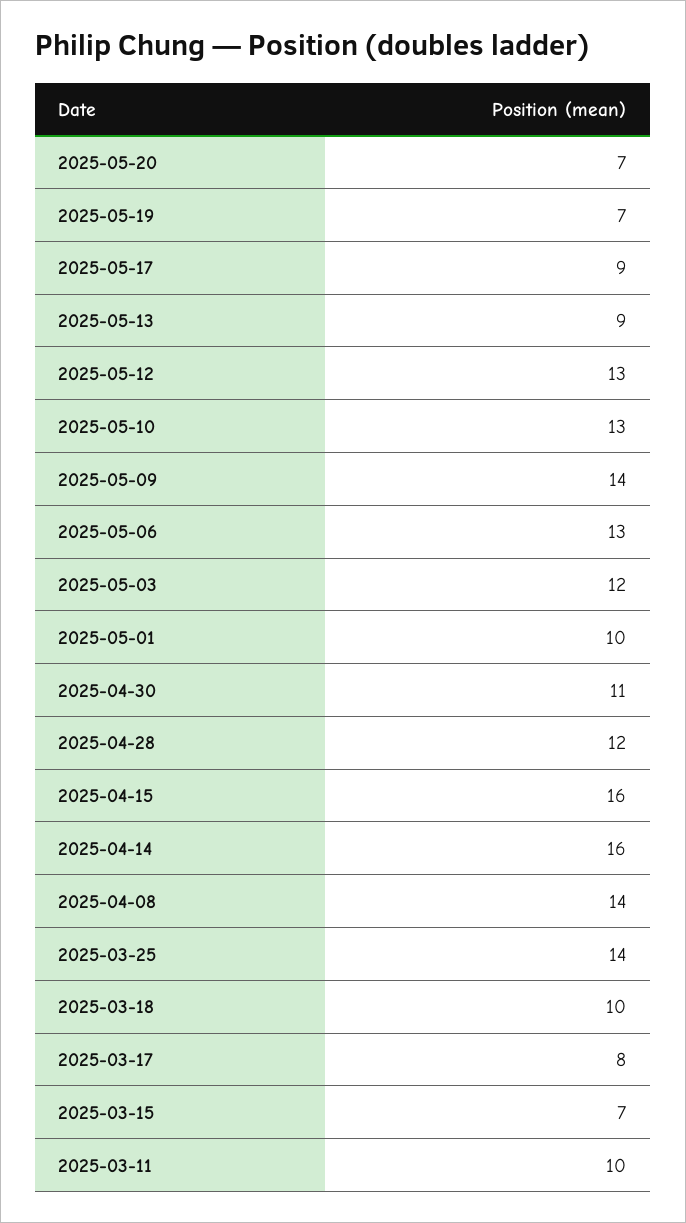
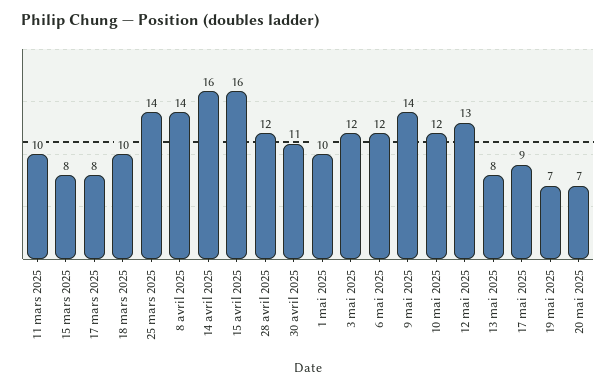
2025-05-13: 9 -> 8
2025-05-10: 13 -> 12
2025-05-06: 13 -> 12
2025-03-15: 7 -> 8

